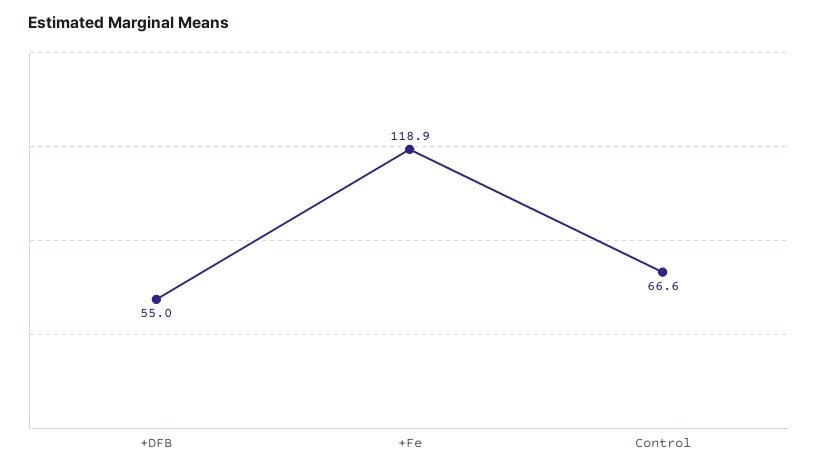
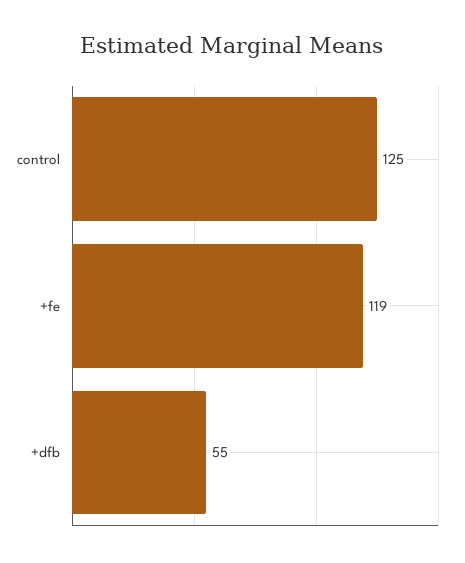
Control: 66.6 -> 125

